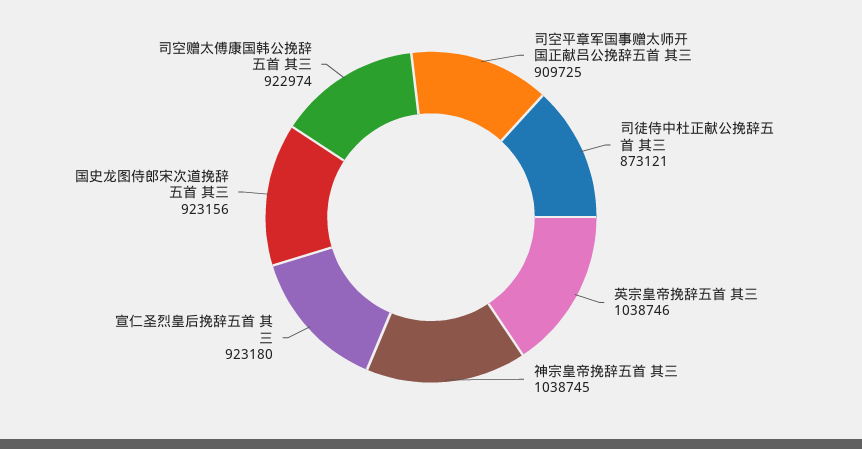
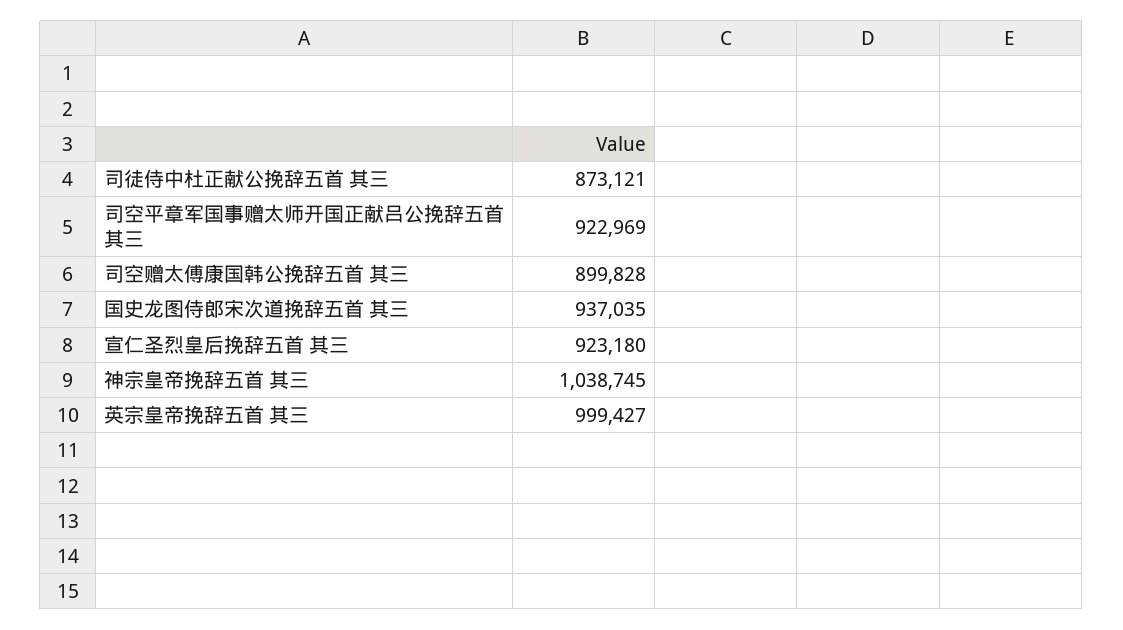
司空平章军国事赠太师开国正献吕公挽辞五首 其三: 909725 -> 922969
英宗皇帝挽辞五首 其三: 1038746 -> 999427
国史龙图侍郎宋次道挽辞五首 其三: 923156 -> 937035
司空赠太傅康国韩公挽辞五首 其三: 922974 -> 899828

